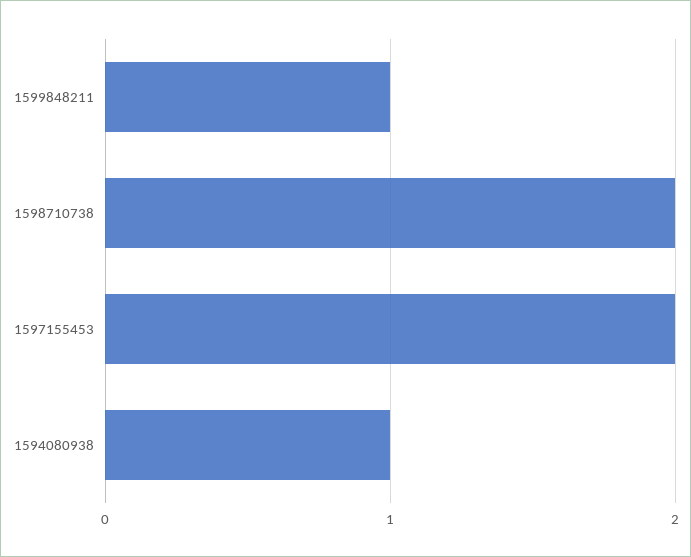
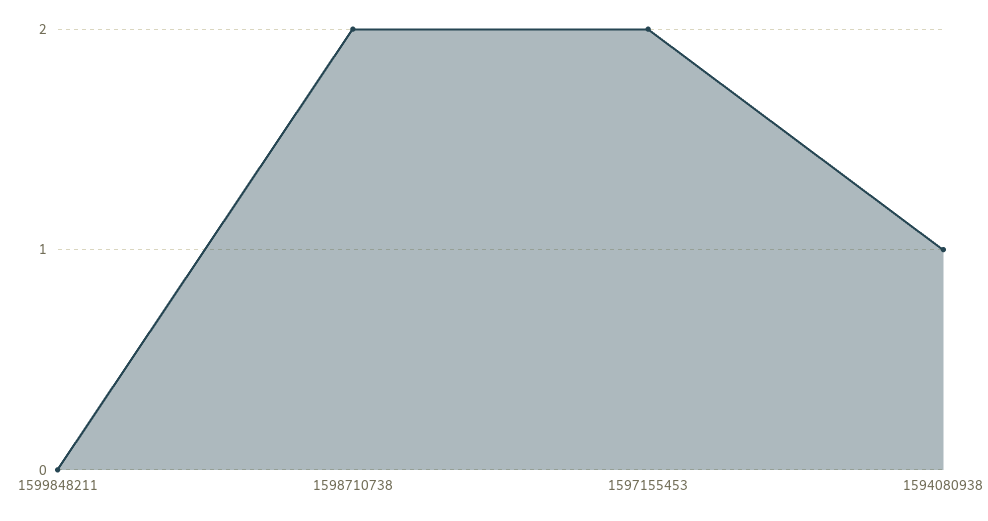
1599848211: 1 -> 0

